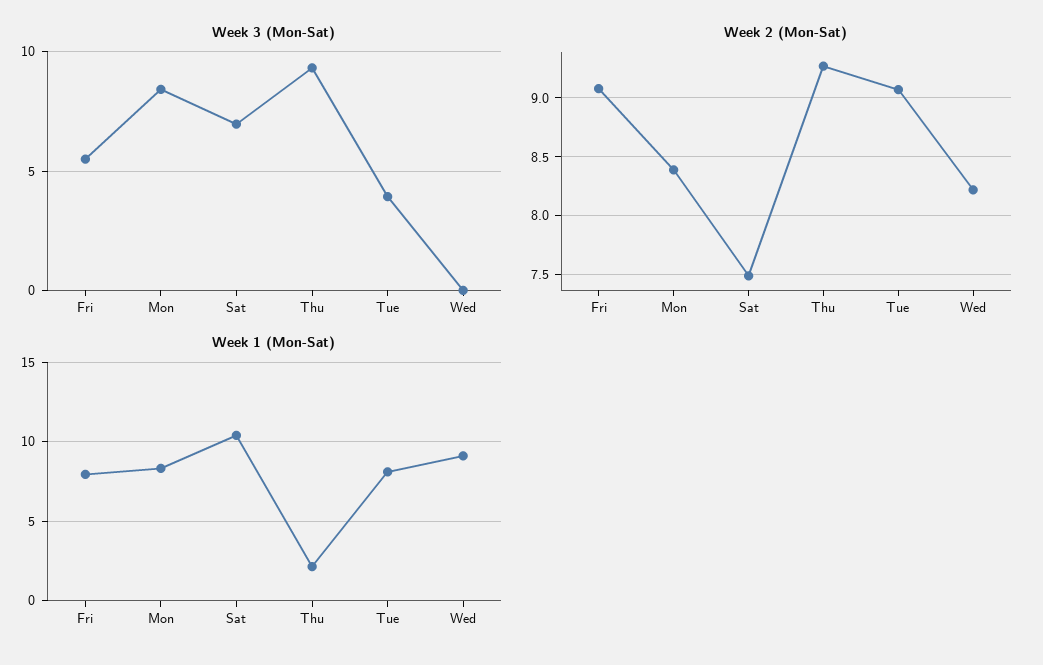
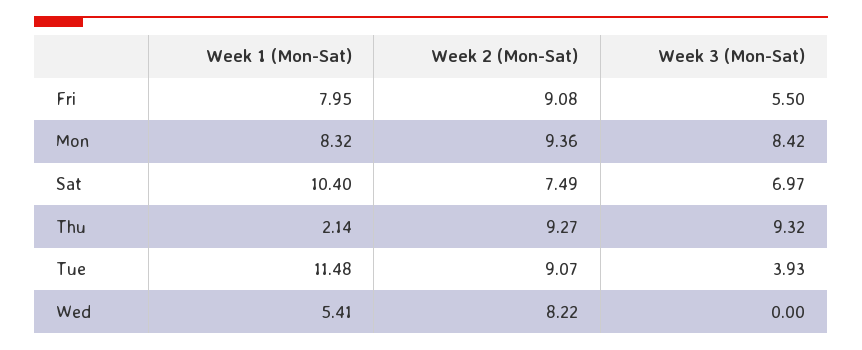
Week 2 (Mon-Sat), Mon: 8.4 -> 9.36
Week 1 (Mon-Sat), Tue: 8 -> 11.48
Week 1 (Mon-Sat), Wed: 9 -> 5.41

